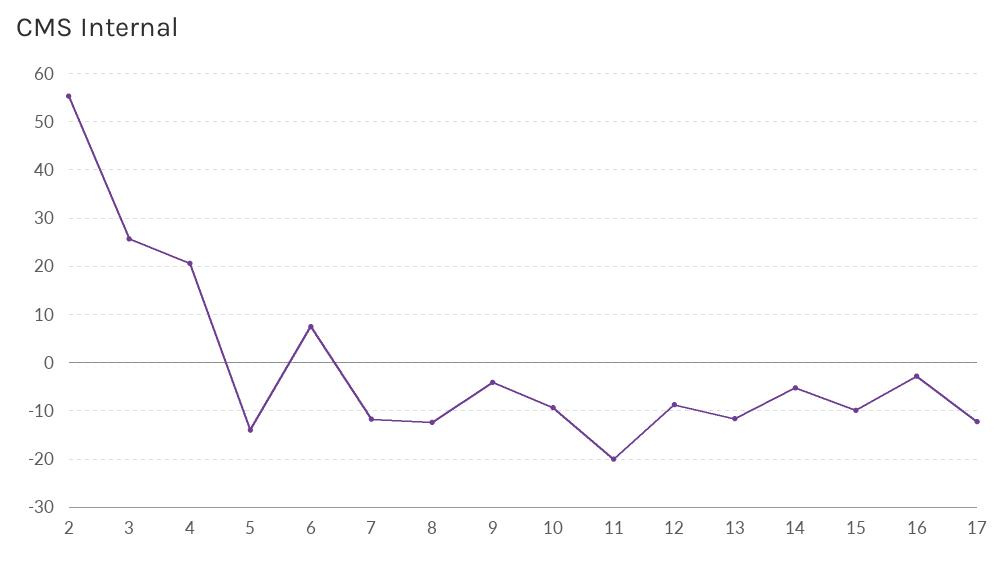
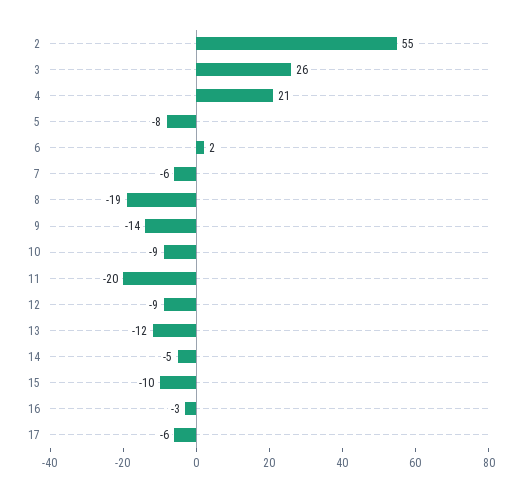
5: -14 -> -8
6: 8 -> 2
7: -12 -> -6
8: -12 -> -19
9: -4 -> -14
17: -12 -> -6

